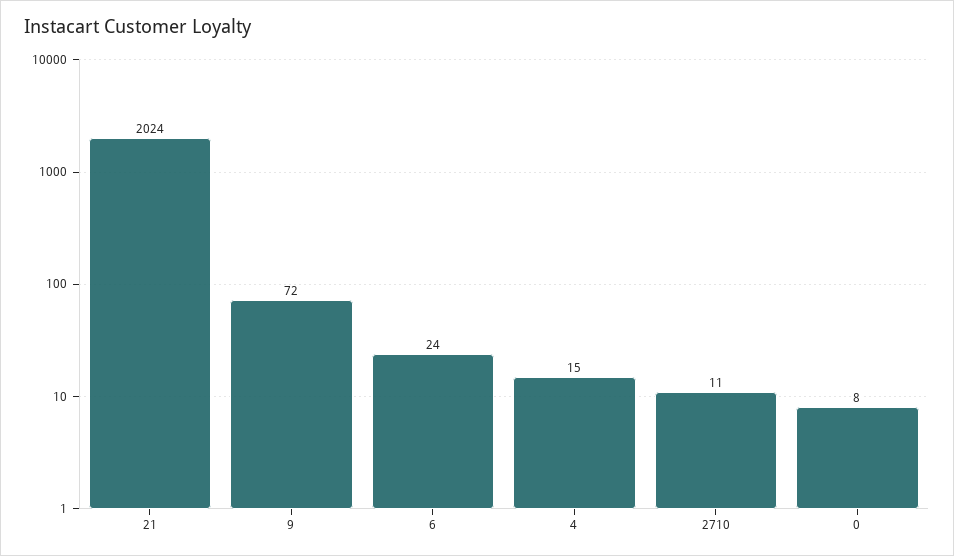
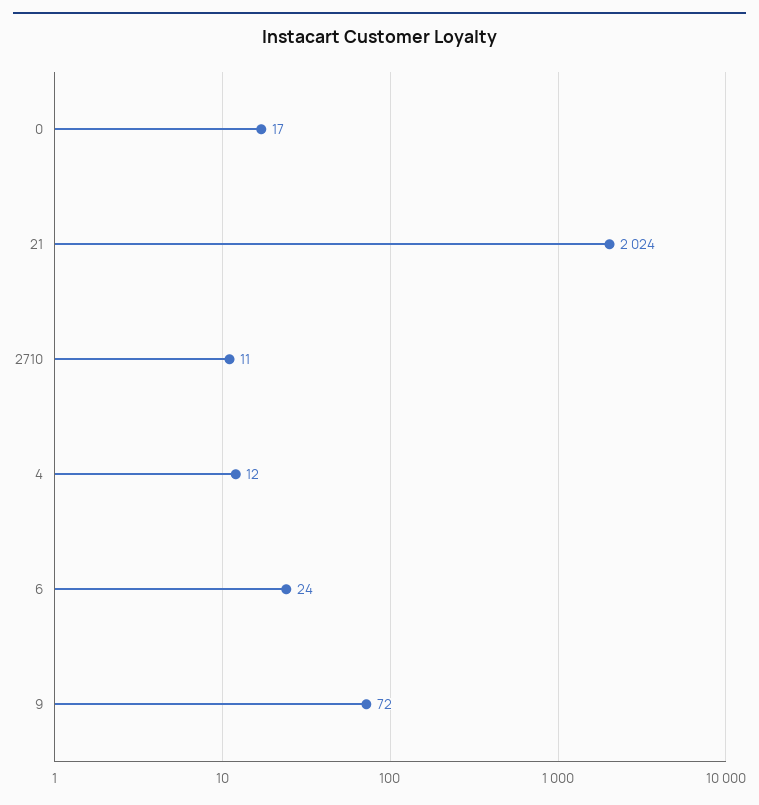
4: 15 -> 12
0: 8 -> 17

